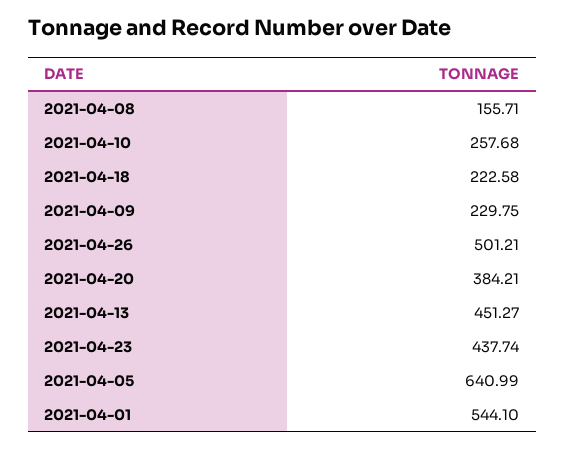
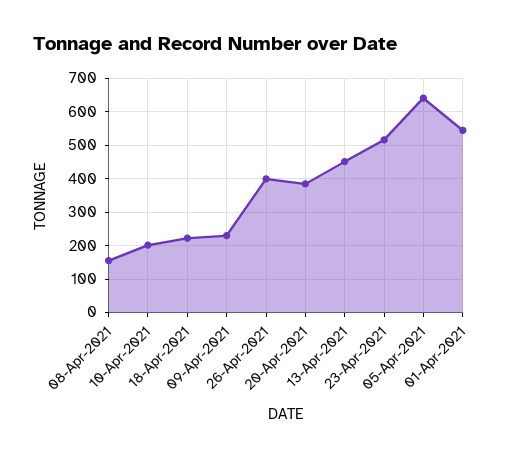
2021-04-10: 257.68 -> 200
2021-04-26: 501.21 -> 400
2021-04-23: 437.74 -> 520

